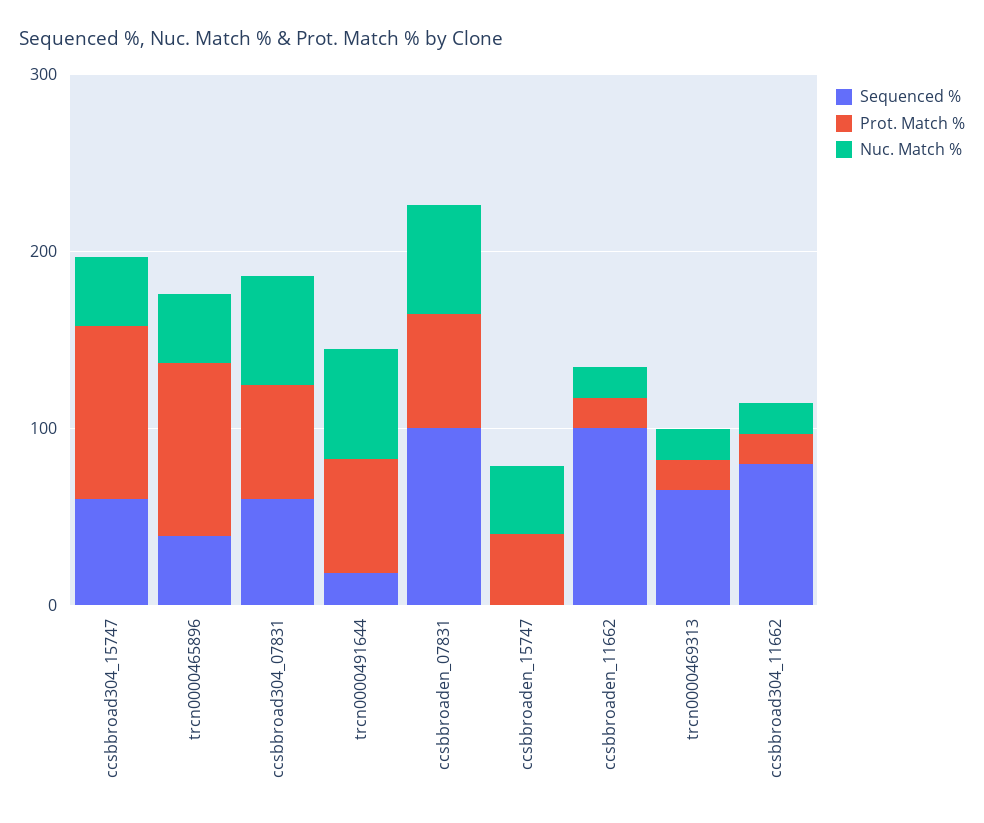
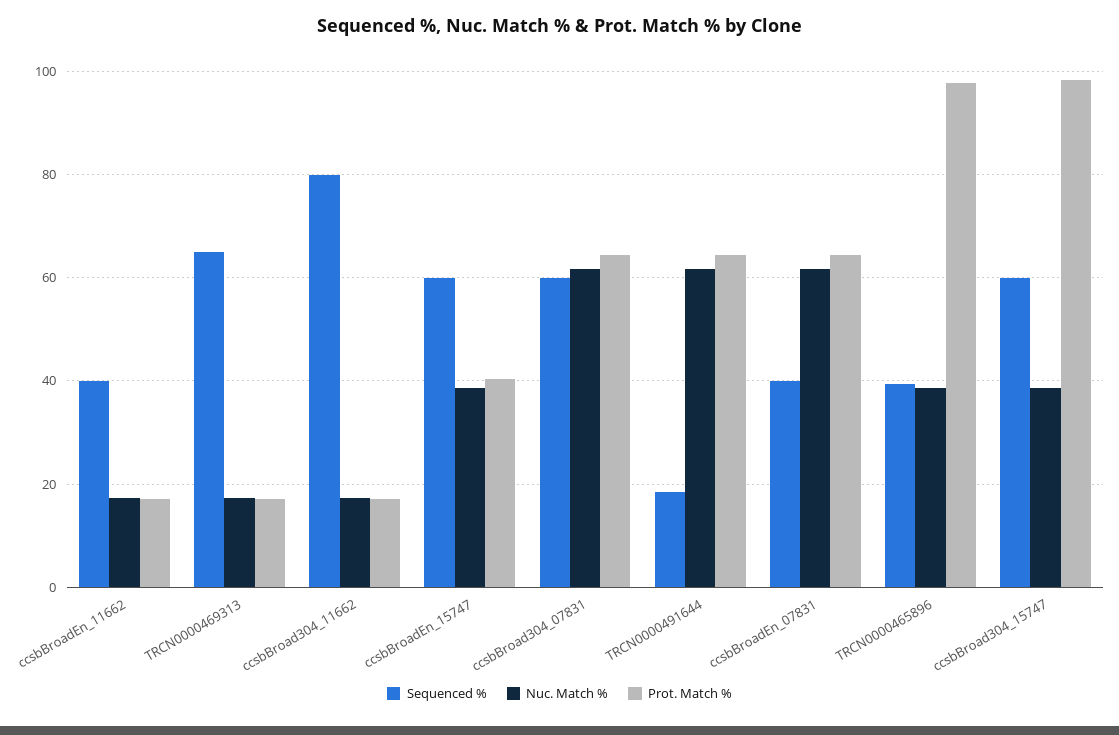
Sequenced %, ccsbbroaden_07831: 100 -> 40
Sequenced %, ccsbbroaden_15747: 0 -> 60
Sequenced %, ccsbbroaden_11662: 100 -> 40

